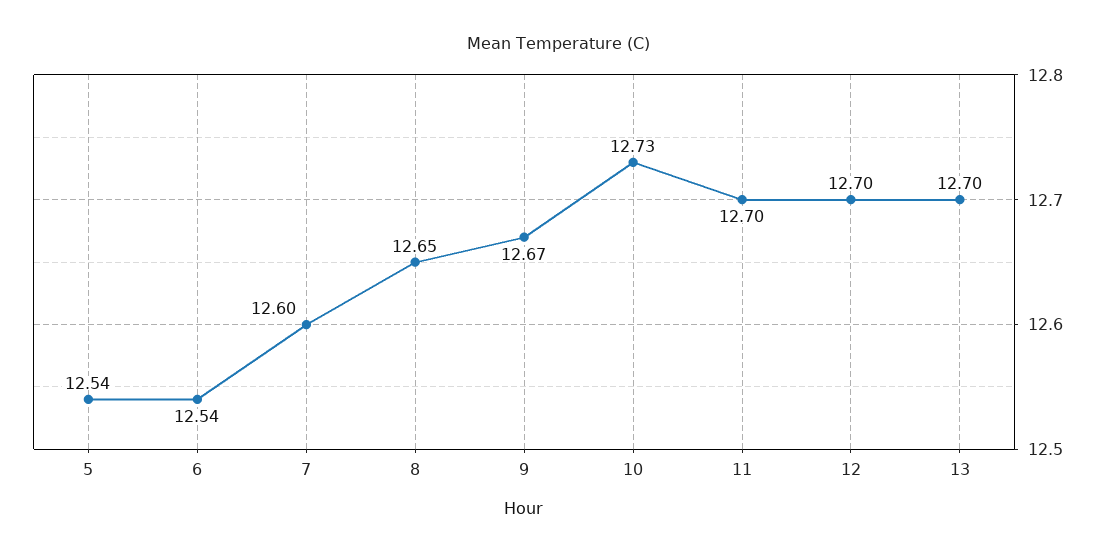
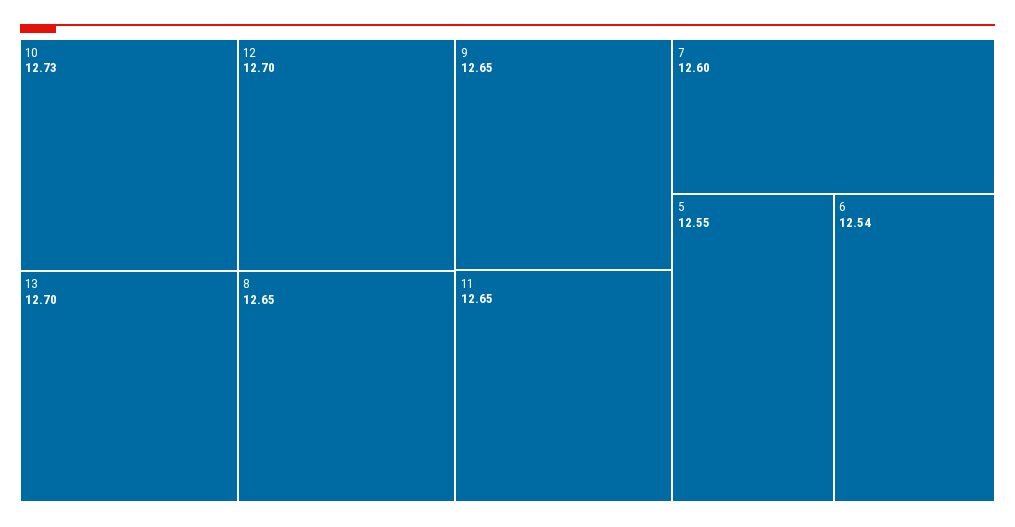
5: 12.54 -> 12.55
9: 12.67 -> 12.65
11: 12.7 -> 12.65

